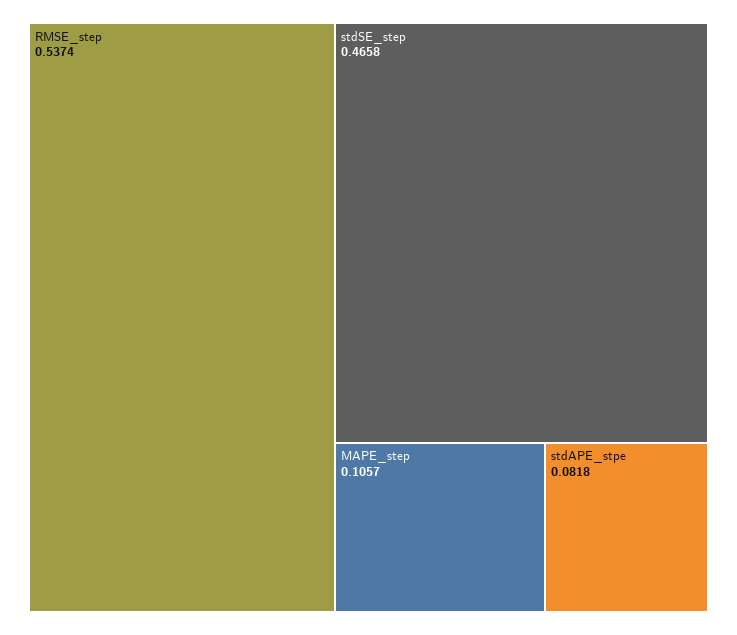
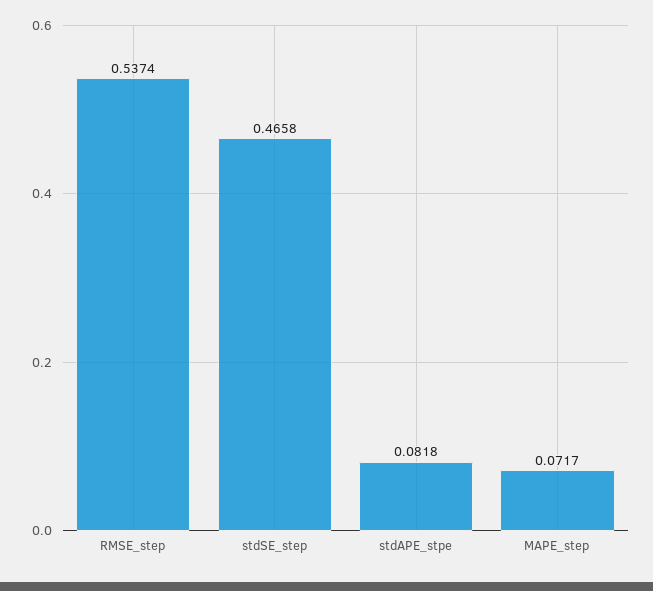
MAPE_step: 0.1057 -> 0.0717

